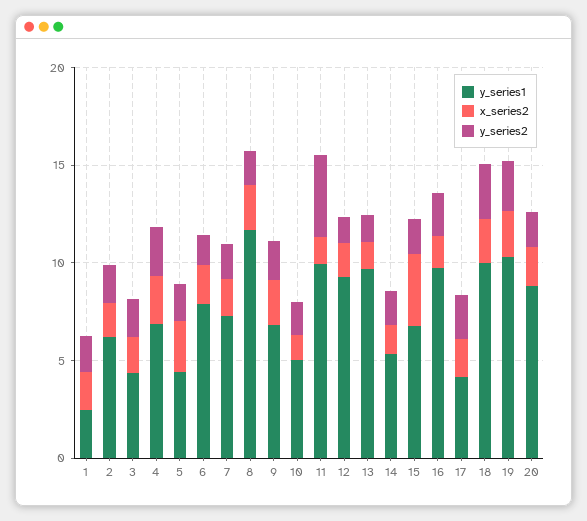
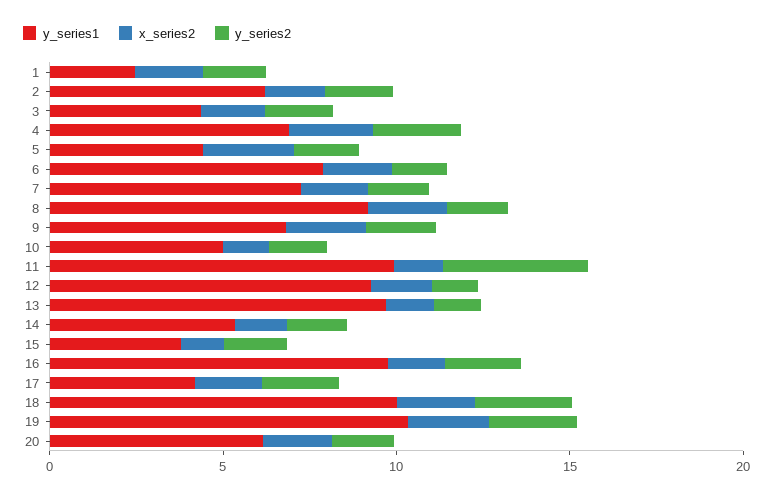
y_series1, 8: 12 -> 9
y_series1, 15: 7 -> 4
x_series2, 15: 4 -> 1
y_series1, 20: 9 -> 6

